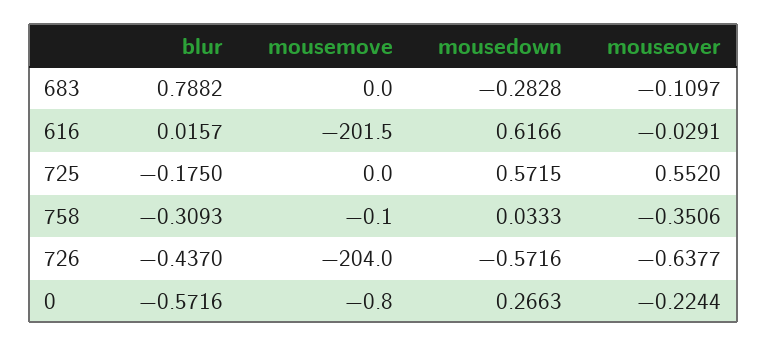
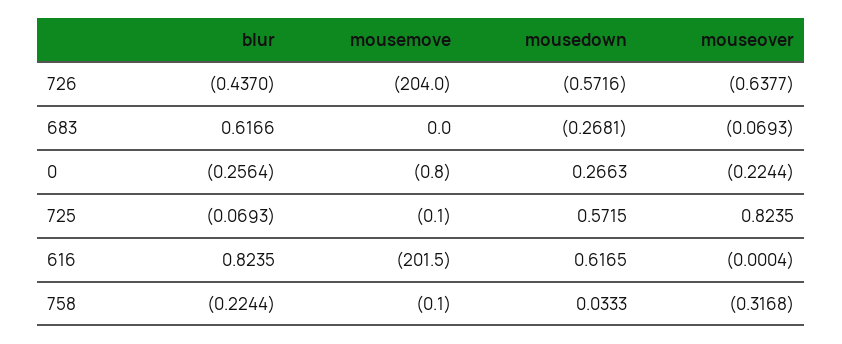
blur, 683: 0.7882 -> 0.6166
mousedown, 683: -0.2828 -> -0.2681
mouseover, 683: -0.1097 -> -0.0693
blur, 616: 0.0157 -> 0.8235
mousedown, 616: 0.6166 -> 0.6165
mouseover, 616: -0.0291 -> -0.0004
blur, 725: -0.175 -> -0.0693
mousemove, 725: 0 -> -0.1
mouseover, 725: 0.552 -> 0.8235
blur, 758: -0.3093 -> -0.2244
mouseover, 758: -0.3506 -> -0.3168
blur, 0: -0.5716 -> -0.2564

